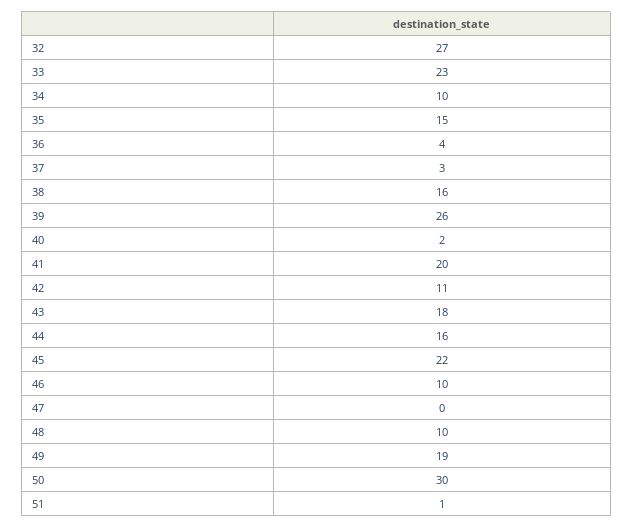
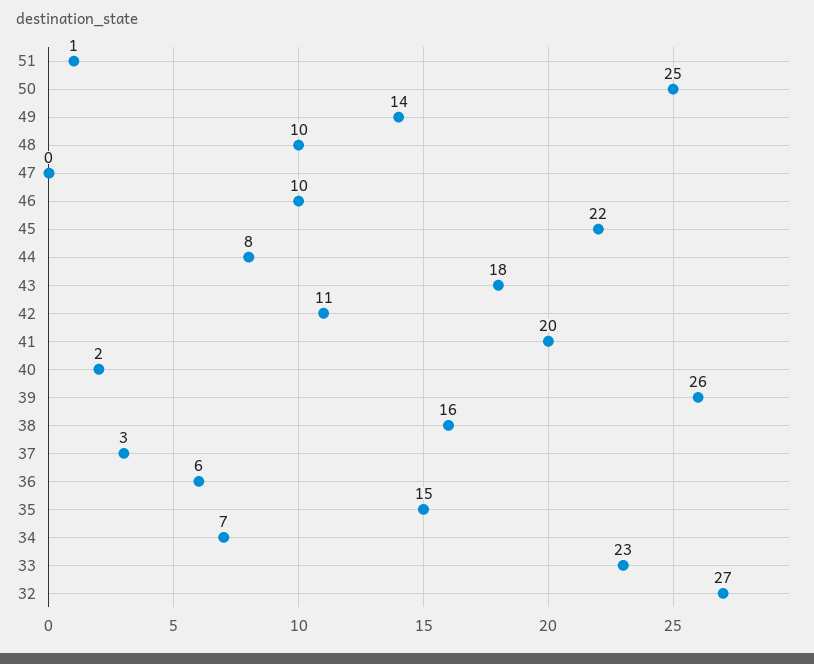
34: 10 -> 7
36: 4 -> 6
44: 16 -> 8
49: 19 -> 14
50: 30 -> 25

